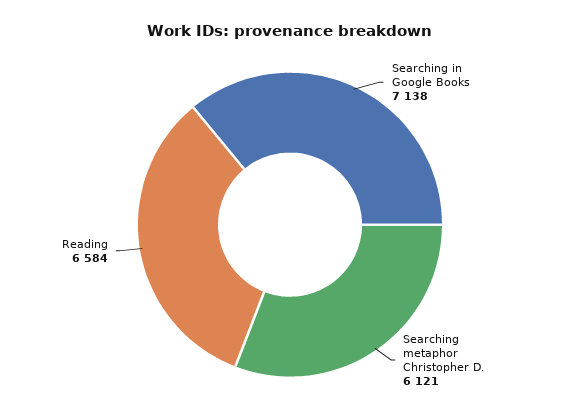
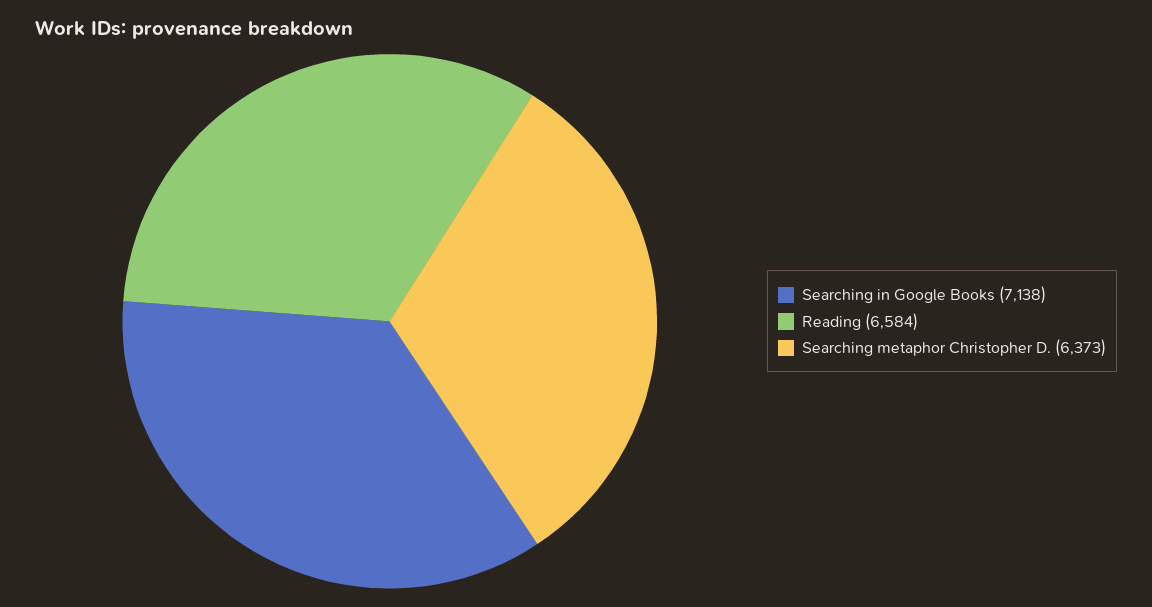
Searching metaphor Christopher D.: 6121 -> 6373

